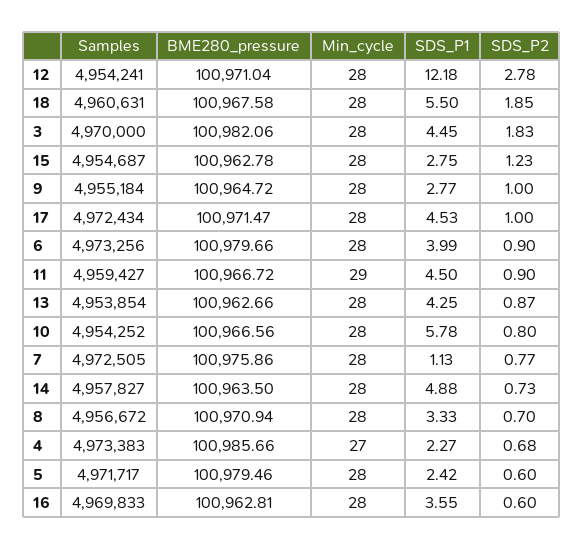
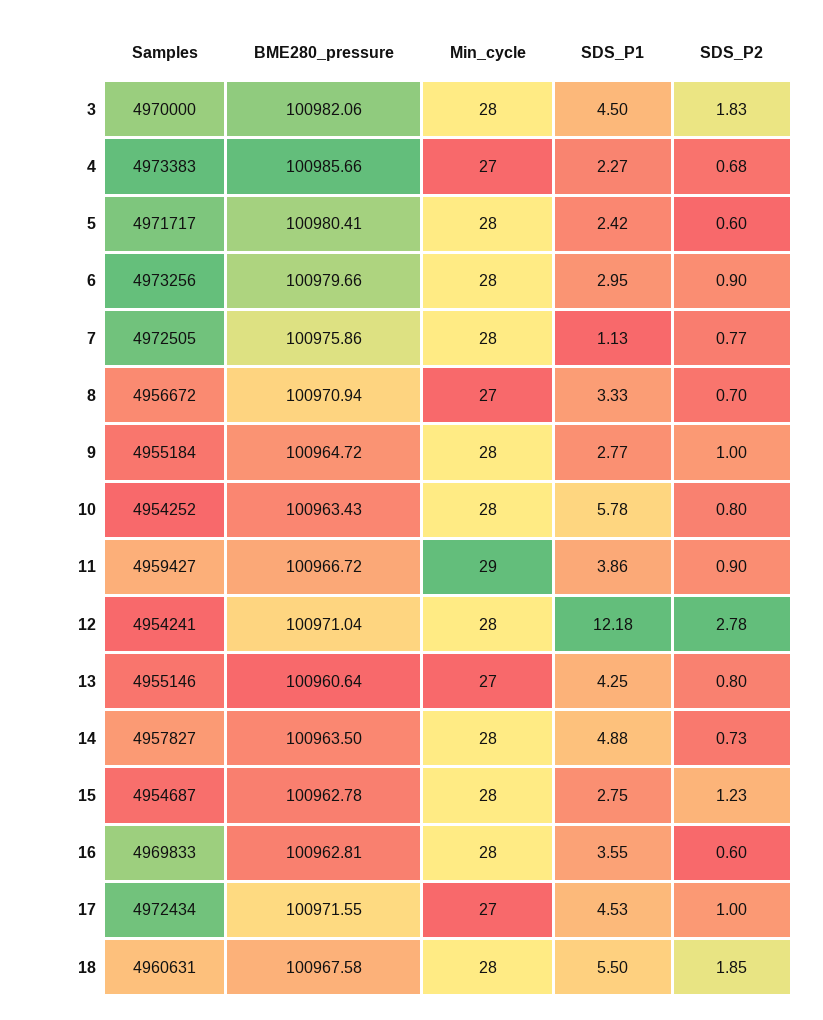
SDS_P1, 3: 4.45 -> 4.5
BME280_pressure, 17: 100971.47 -> 100971.55
Min_cycle, 17: 28 -> 27
SDS_P1, 6: 3.99 -> 2.95
SDS_P1, 11: 4.5 -> 3.86
Samples, 13: 4953854 -> 4955146
BME280_pressure, 13: 100962.66 -> 100960.64
Min_cycle, 13: 28 -> 27
SDS_P2, 13: 0.87 -> 0.8
BME280_pressure, 10: 100966.56 -> 100963.43
Min_cycle, 8: 28 -> 27
BME280_pressure, 5: 100979.46 -> 100980.41

